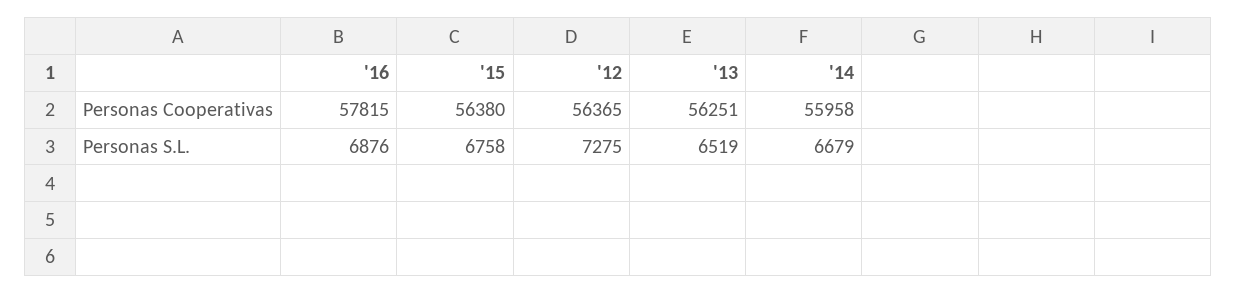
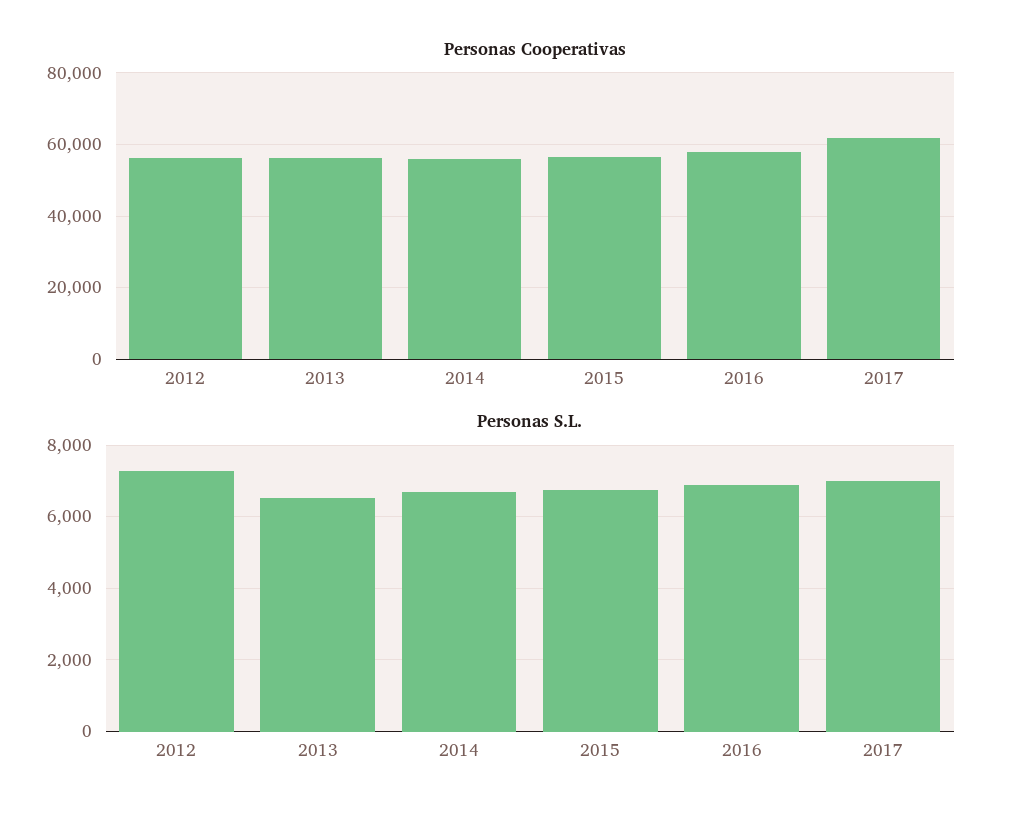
Personas Cooperativas, 2017: none -> 62000
Personas S.L., 2017: none -> 7000

